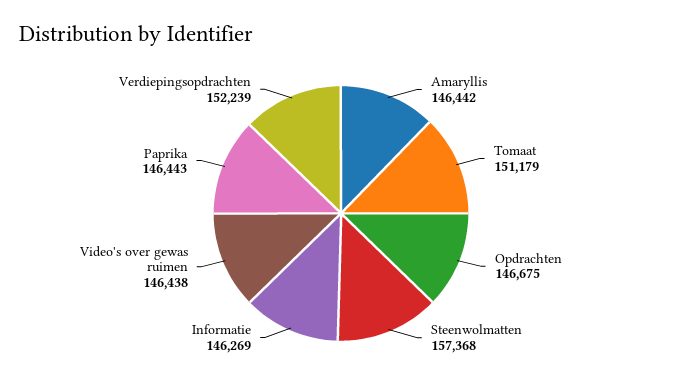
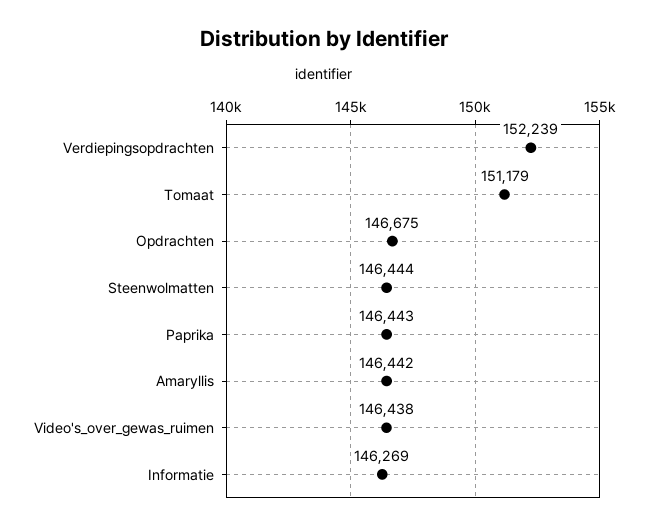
Steenwolmatten: 157368 -> 146444

